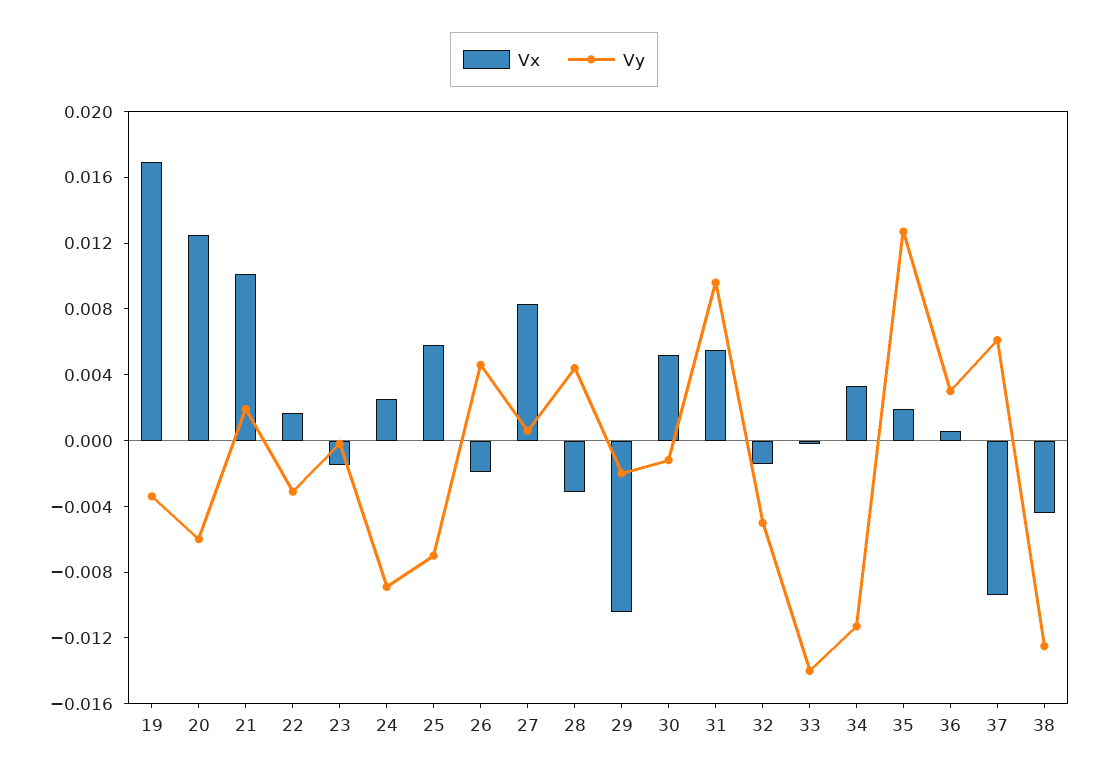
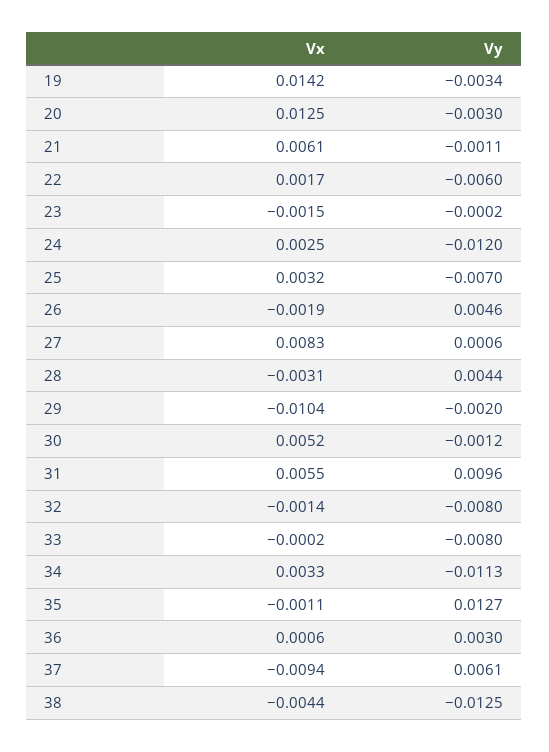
Vx, 19: 0.017 -> 0.0142
Vy, 20: -0.006 -> -0.003
Vx, 21: 0.01 -> 0.0061
Vy, 21: 0.002 -> -0.0011
Vy, 22: -0.003 -> -0.006
Vy, 24: -0.009 -> -0.012
Vx, 25: 0.006 -> 0.0032
Vy, 32: -0.005 -> -0.008
Vy, 33: -0.014 -> -0.008
Vx, 35: 0.002 -> -0.0011

